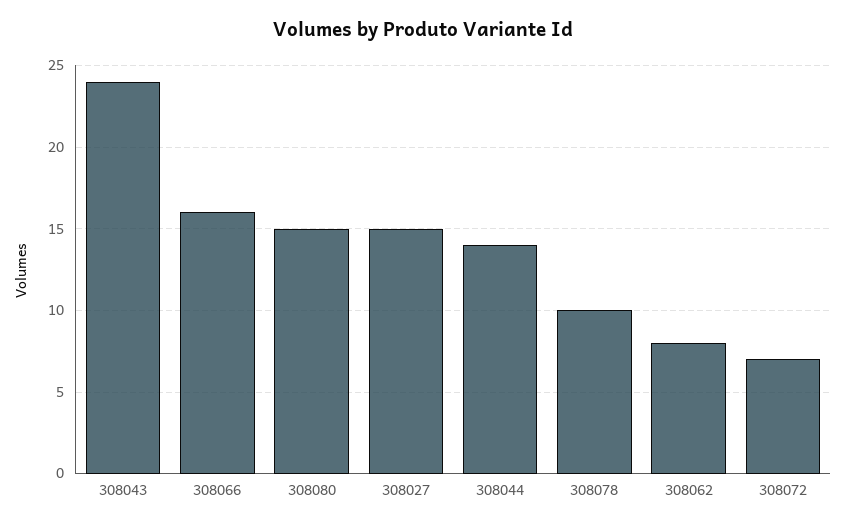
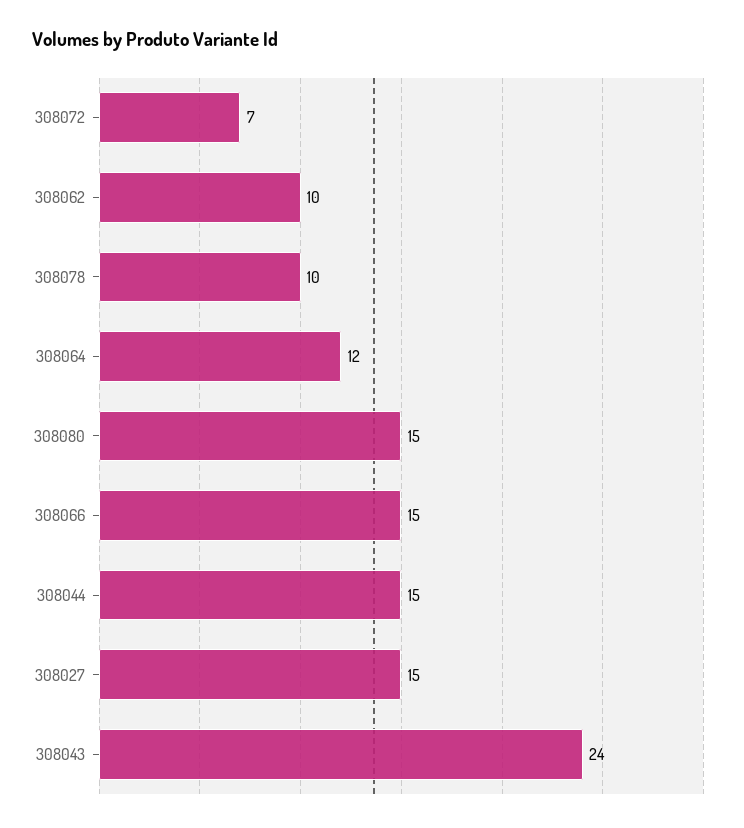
308066: 16 -> 15
308044: 14 -> 15
308062: 8 -> 10
308064: none -> 12

